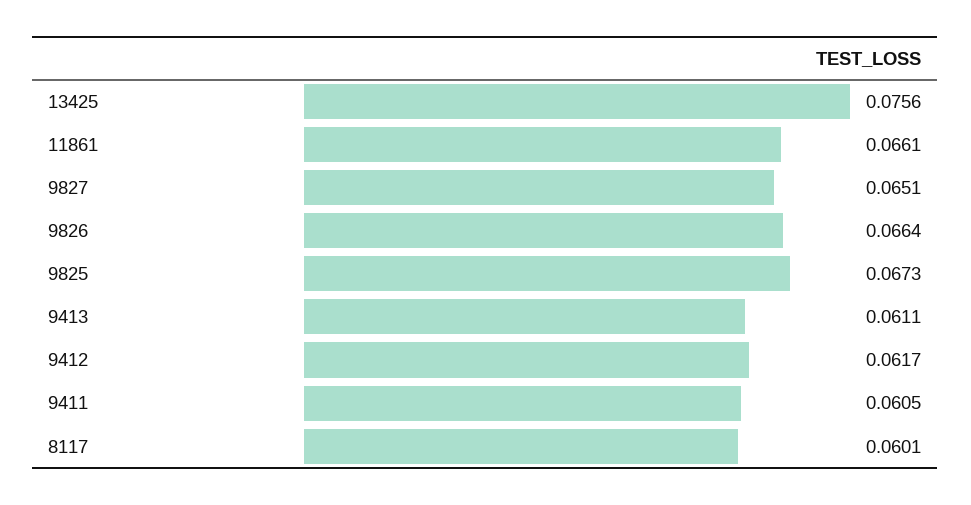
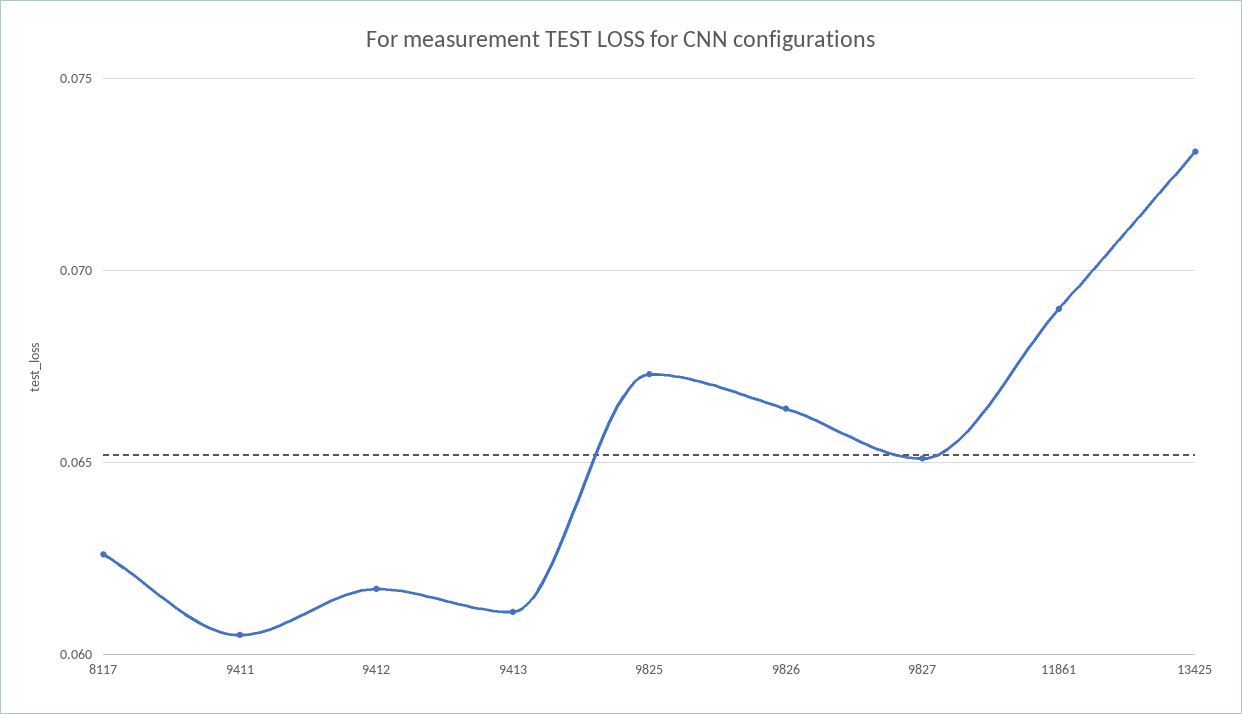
13425: 0.0756 -> 0.073
11861: 0.0661 -> 0.069
8117: 0.0601 -> 0.0625

